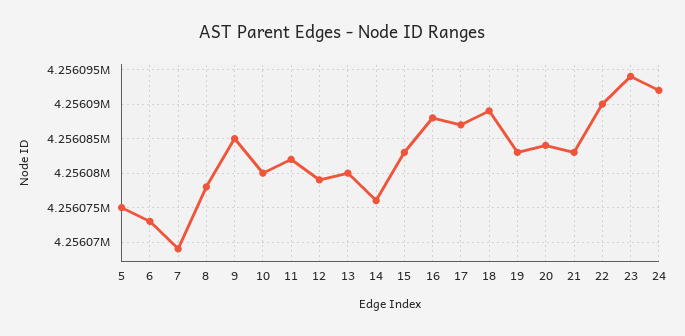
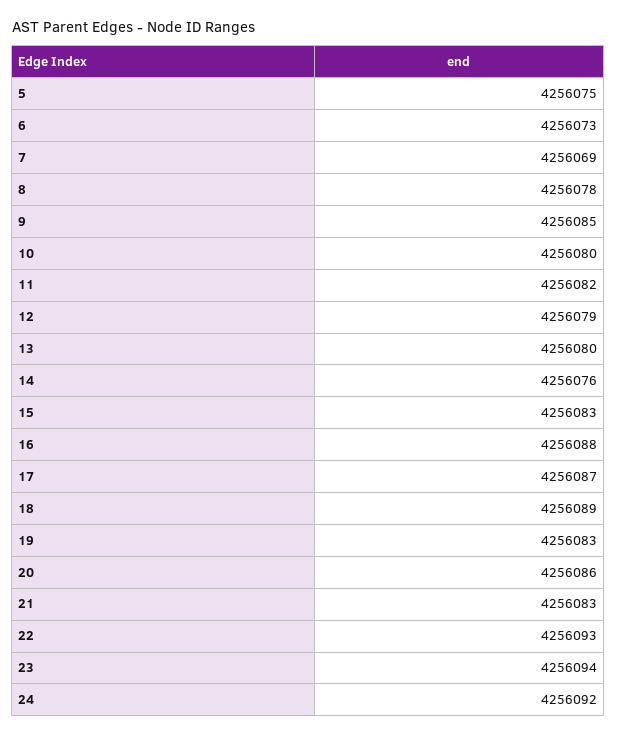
20: 4256084 -> 4256086
22: 4256090 -> 4256093

